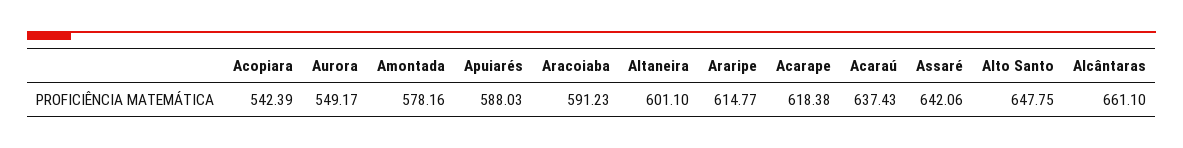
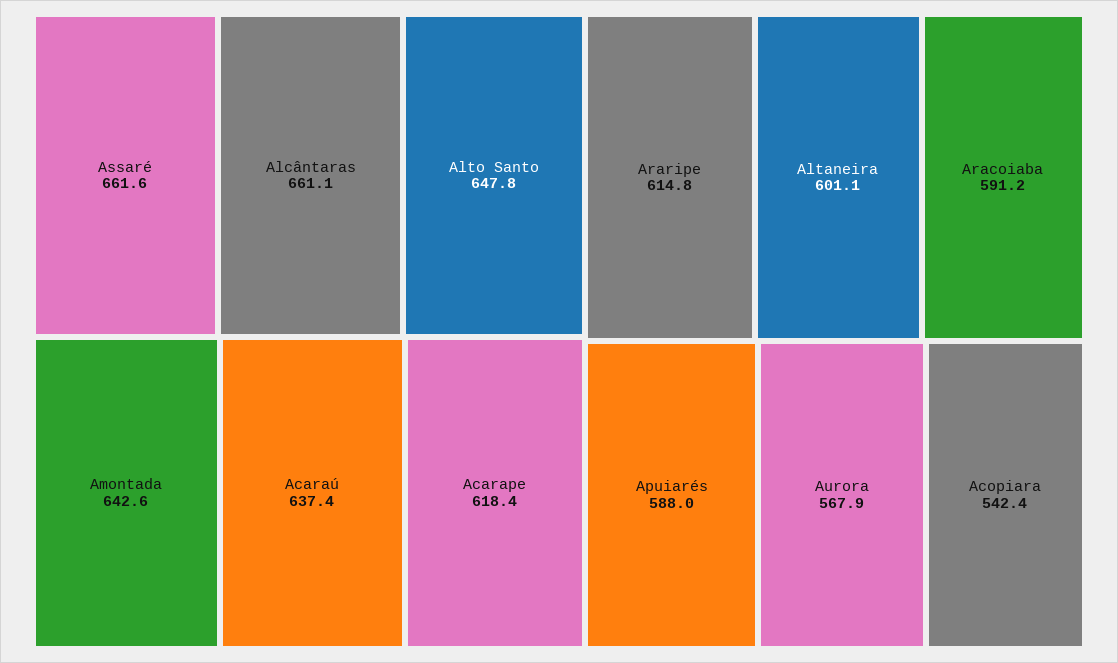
Aurora: 549.17 -> 567.9
Amontada: 578.16 -> 642.6
Assaré: 642.06 -> 661.6

